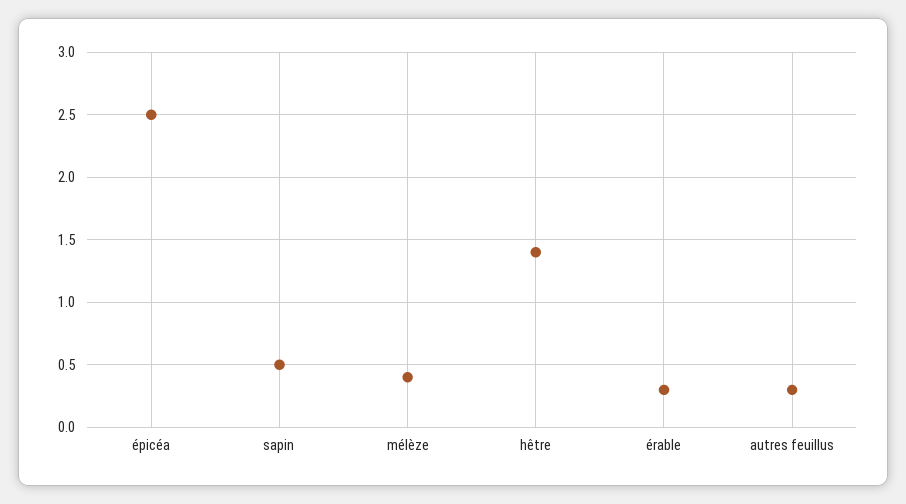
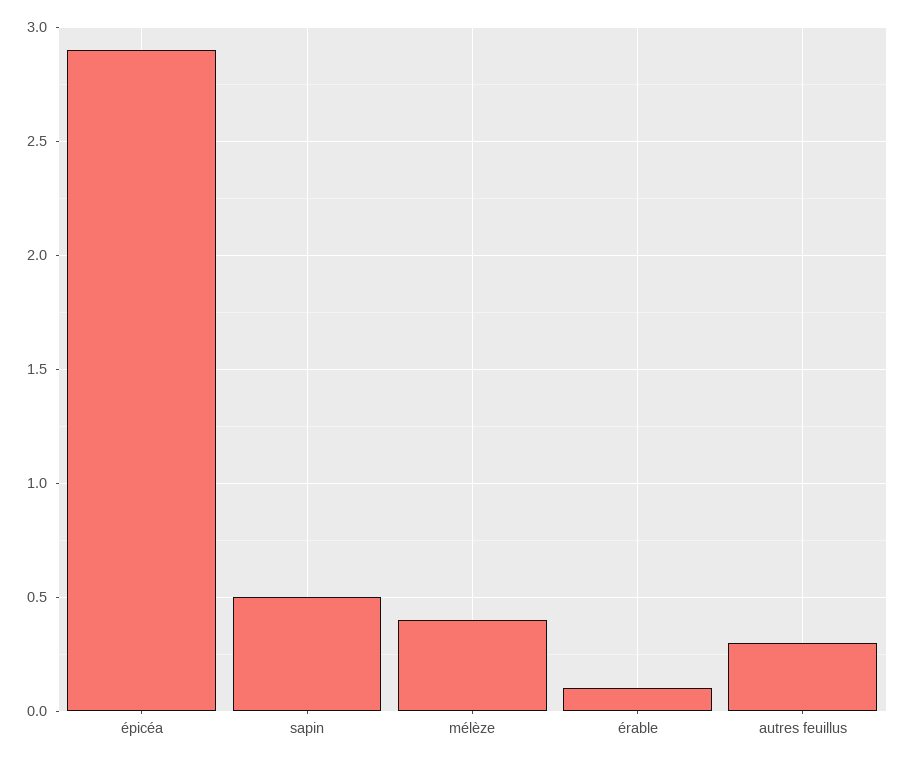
épicéa: 2.5 -> 2.9
hêtre: 1.4 -> none
érable: 0.3 -> 0.1

